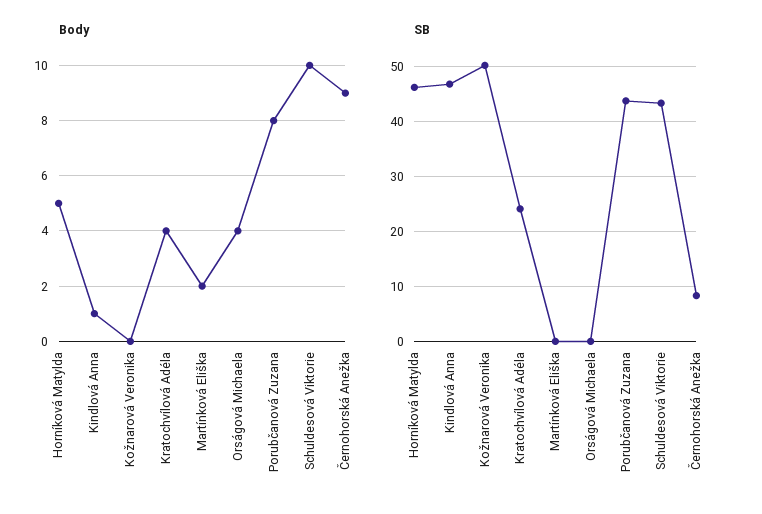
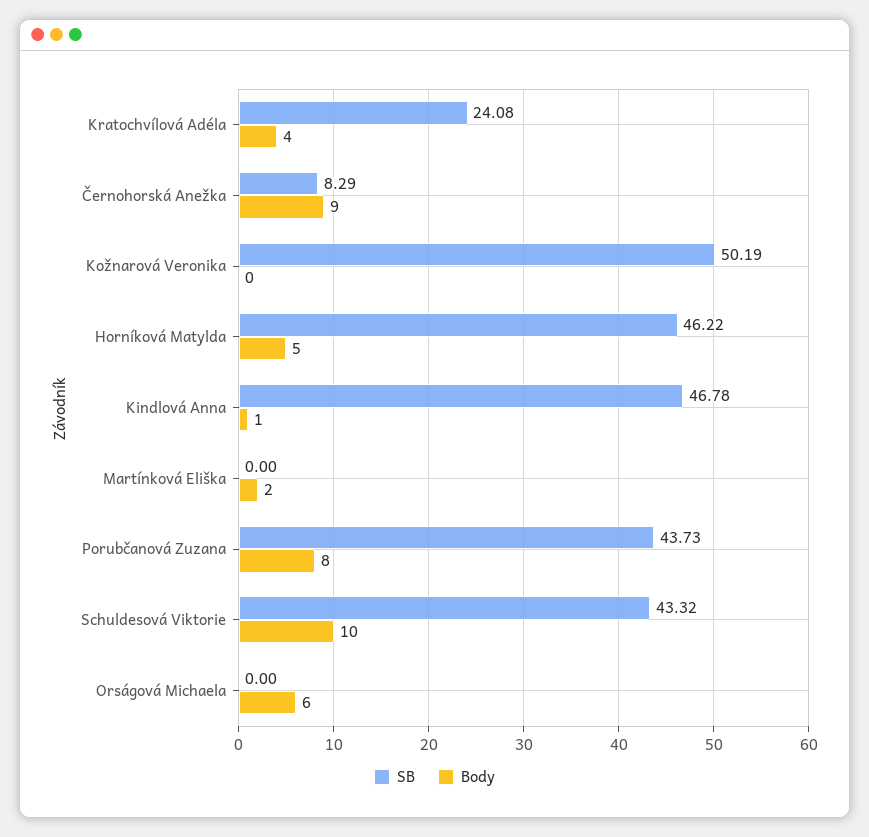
Body, Orságová Michaela: 4 -> 6

